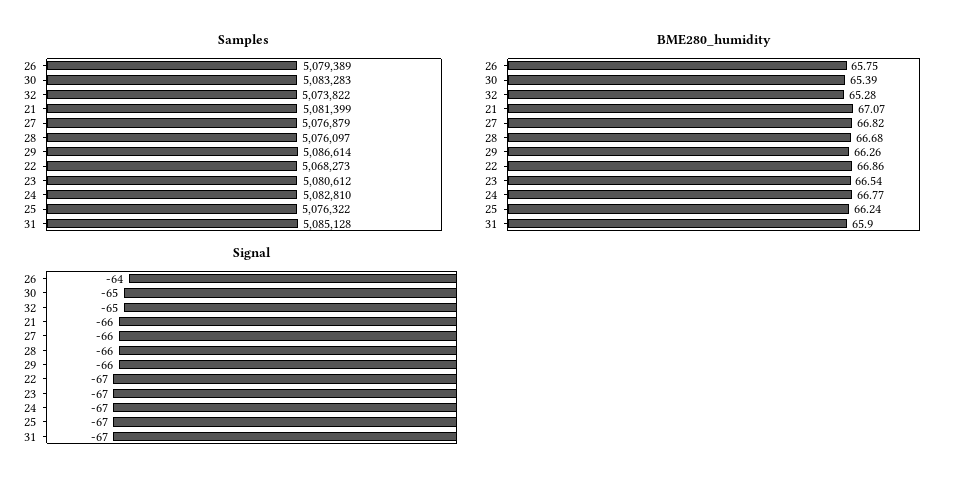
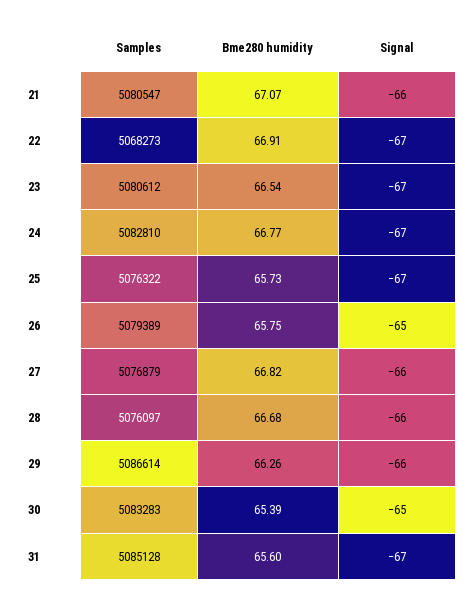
Samples, 32: 5073822 -> none
Samples, 21: 5081399 -> 5080547
BME280_humidity, 32: 65.28 -> none
BME280_humidity, 22: 66.86 -> 66.91
BME280_humidity, 25: 66.24 -> 65.73
BME280_humidity, 31: 65.9 -> 65.6
Signal, 26: -64 -> -65
Signal, 32: -65 -> none

